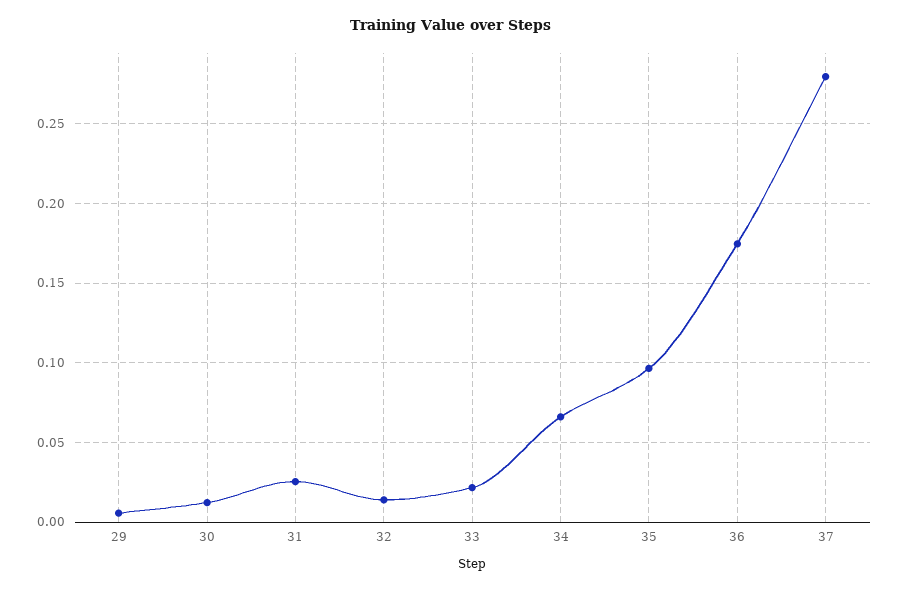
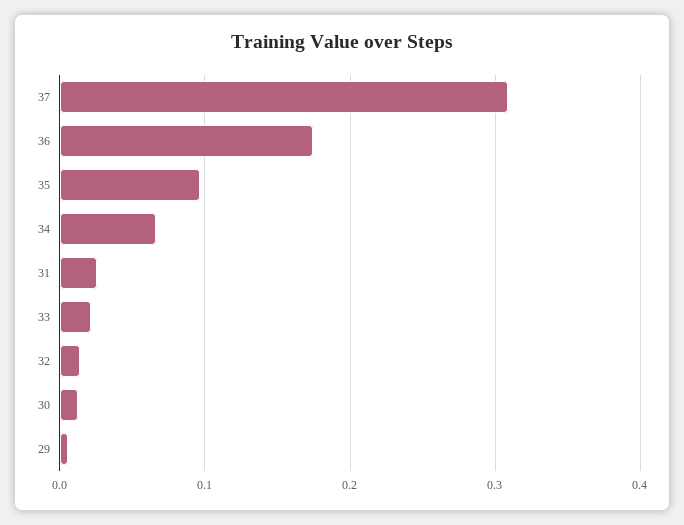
37: 0.28 -> 0.31

